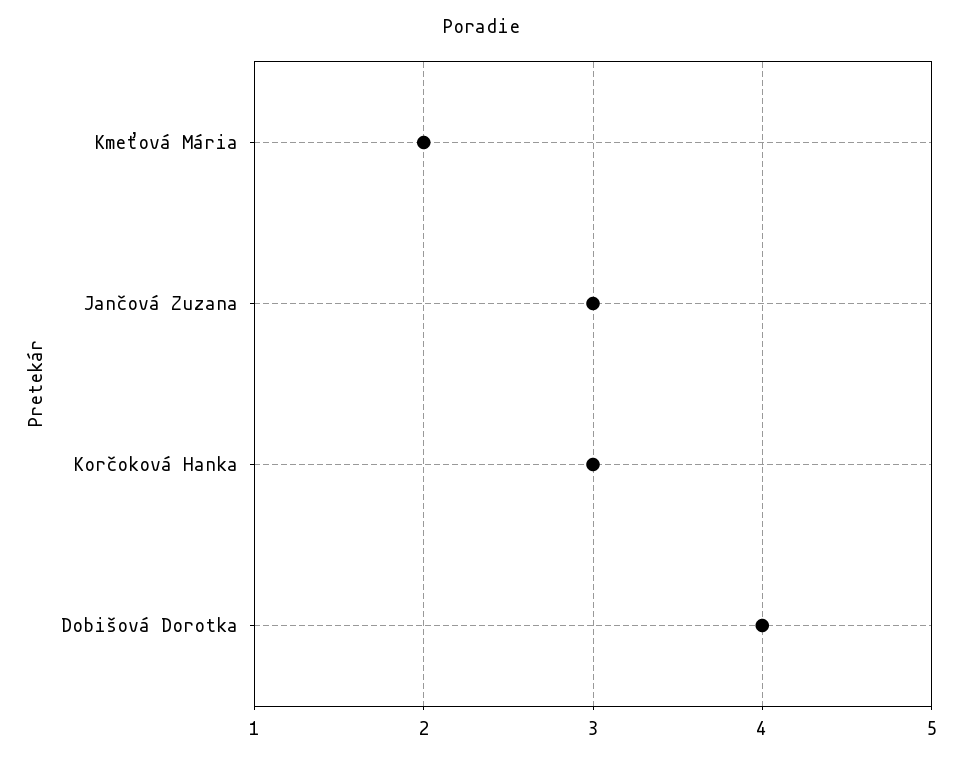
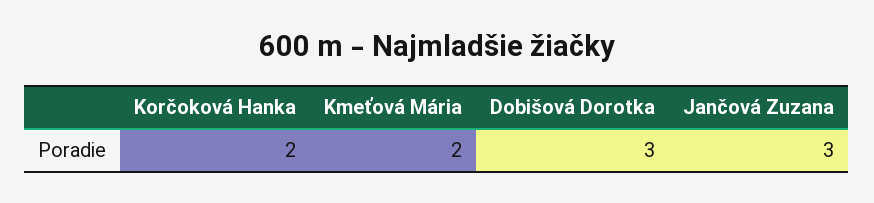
Korčoková Hanka: 3 -> 2
Dobišová Dorotka: 4 -> 3

